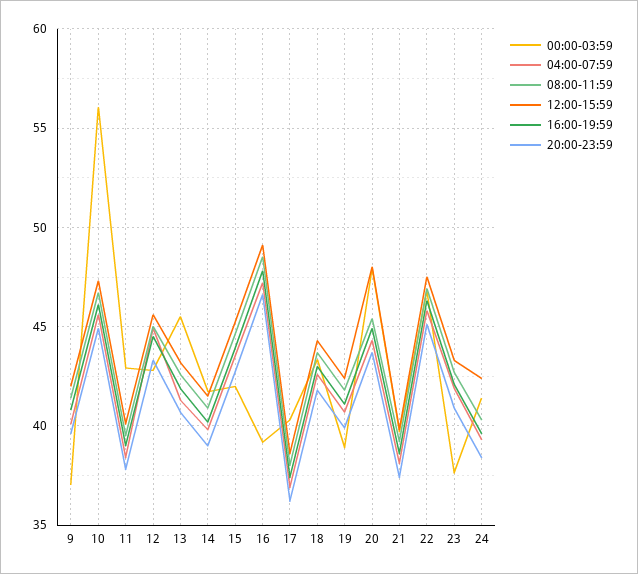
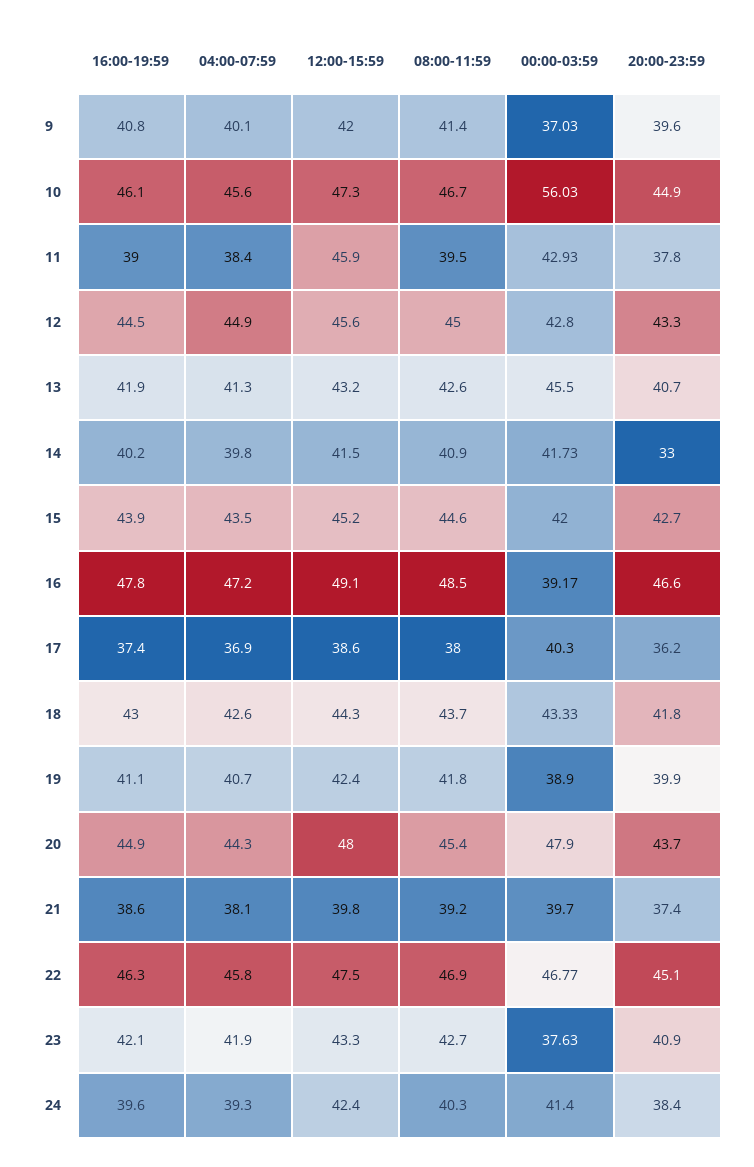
12:00-15:59, 11: 40 -> 45.9
20:00-23:59, 14: 39 -> 33

